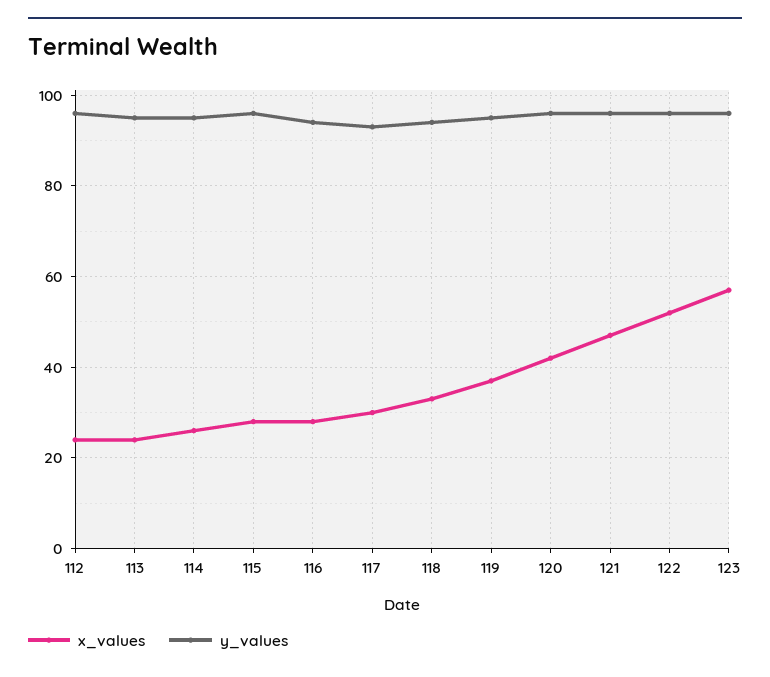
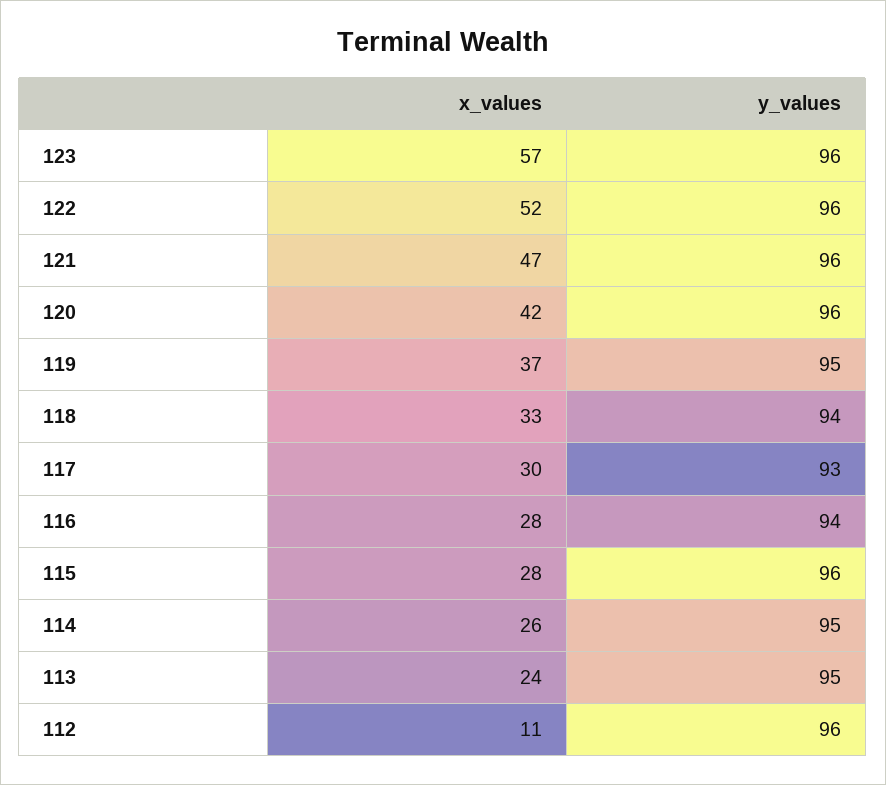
x_values, 112: 25 -> 11

